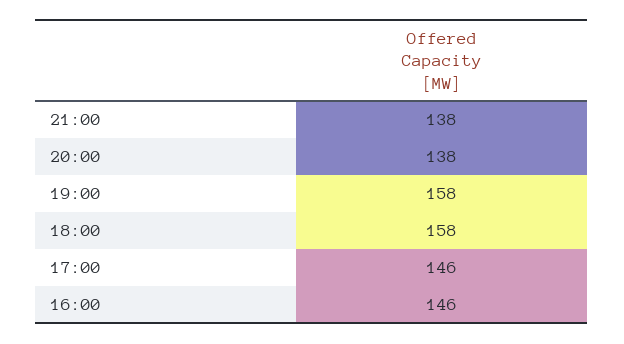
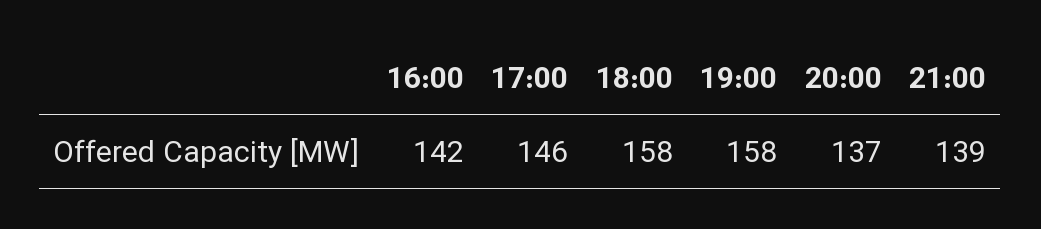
21:00: 138 -> 139
20:00: 138 -> 137
16:00: 146 -> 142

